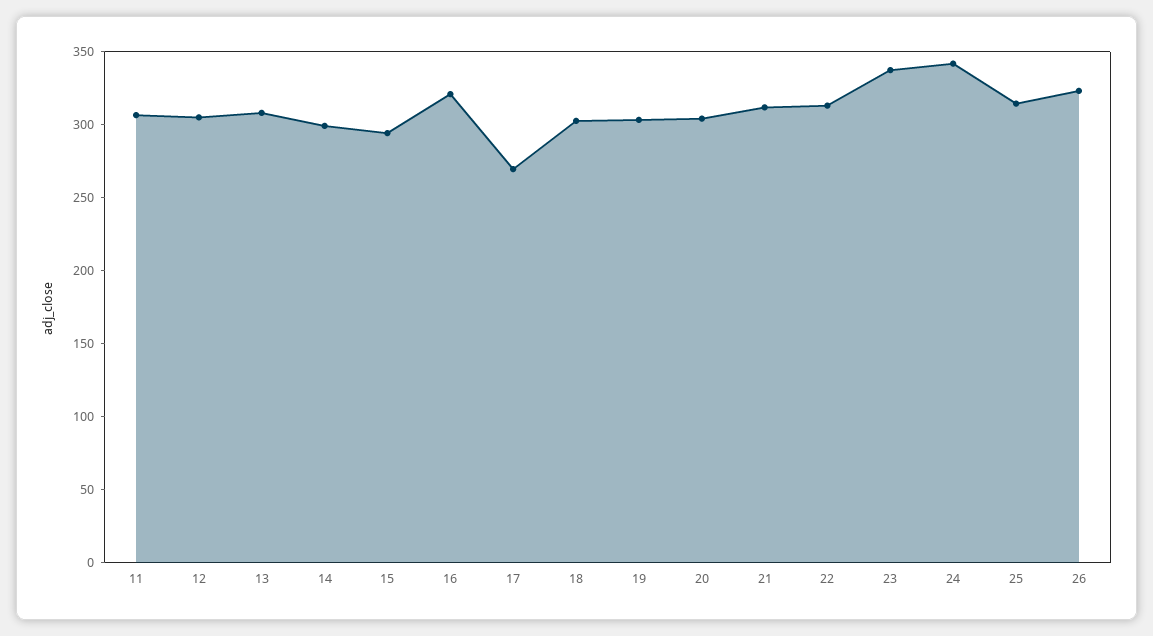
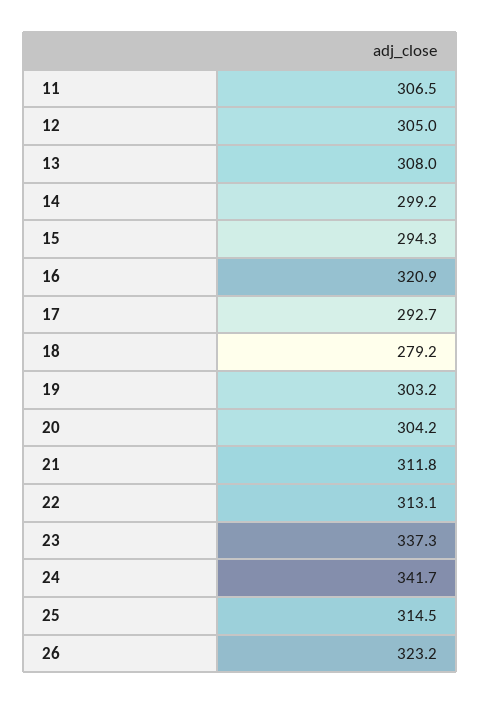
17: 270 -> 292.7
18: 300 -> 279.2

